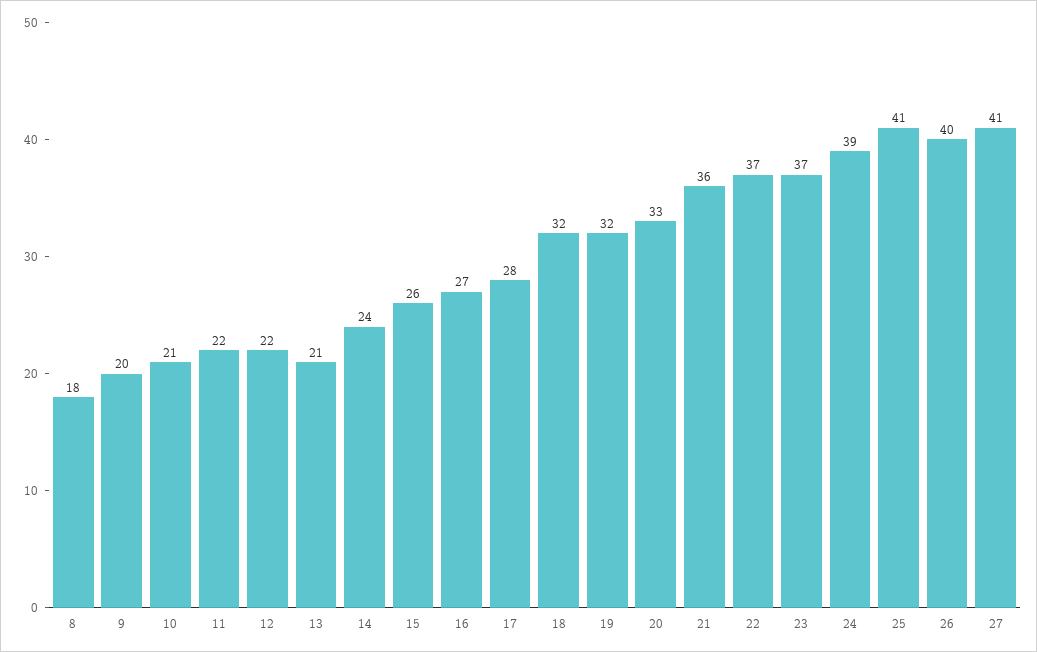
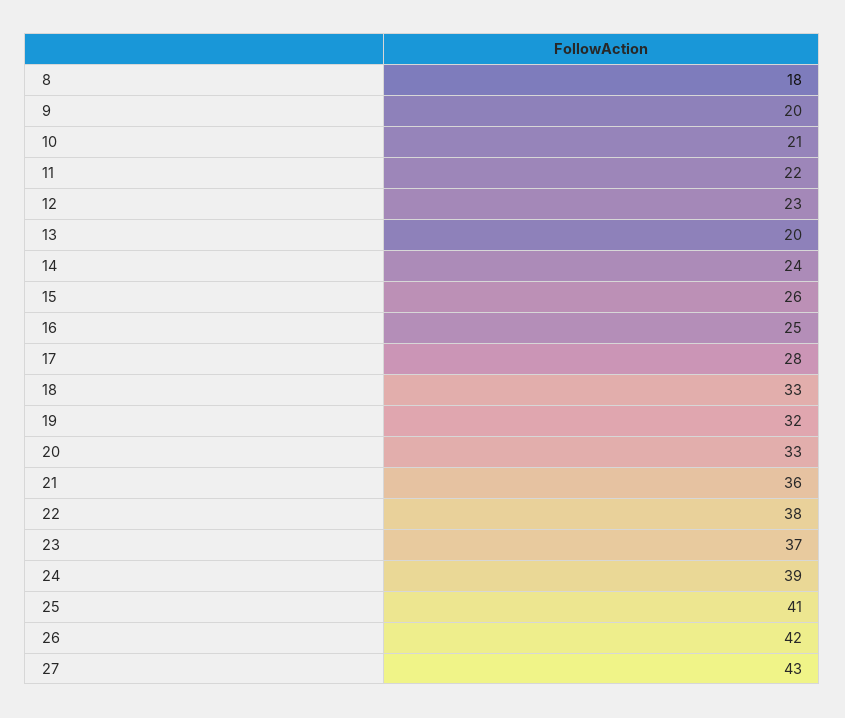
12: 22 -> 23
13: 21 -> 20
16: 27 -> 25
18: 32 -> 33
22: 37 -> 38
26: 40 -> 42
27: 41 -> 43

